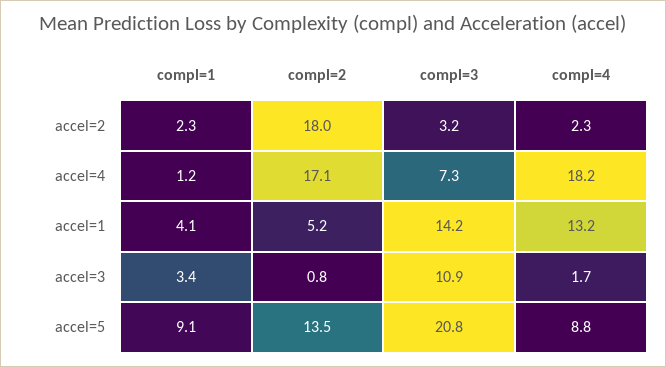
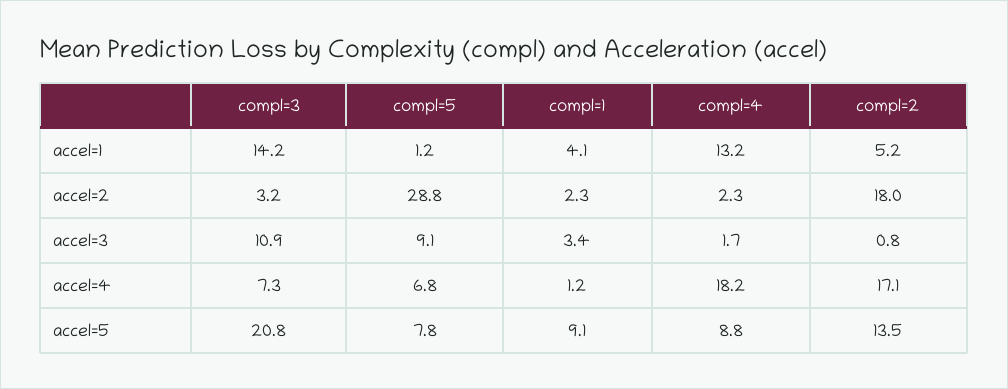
compl=5, accel=1: none -> 1.2
compl=5, accel=2: none -> 28.8
compl=5, accel=3: none -> 9.1
compl=5, accel=4: none -> 6.8
compl=5, accel=5: none -> 7.8

